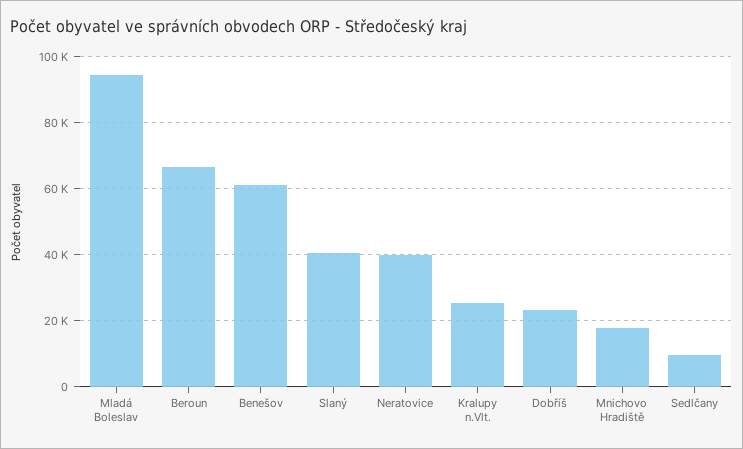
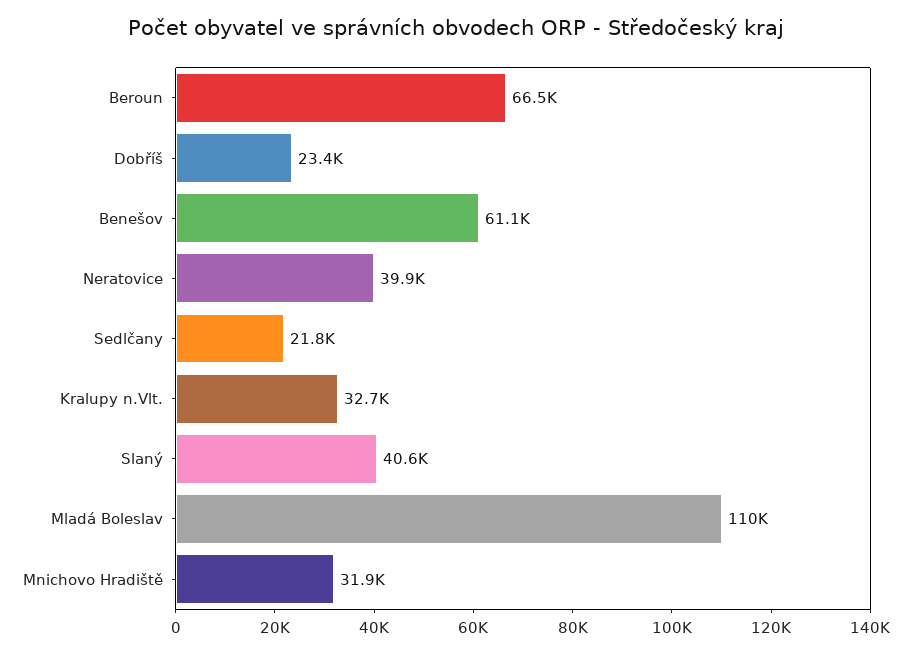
Mladá Boleslav: 94000 -> 110000
Kralupy n.Vlt.: 26000 -> 32700
Mnichovo Hradiště: 18000 -> 31900
Sedlčany: 10000 -> 21800

